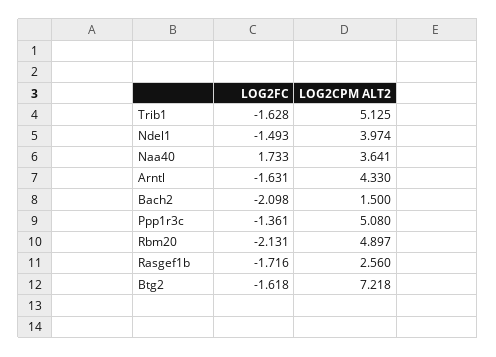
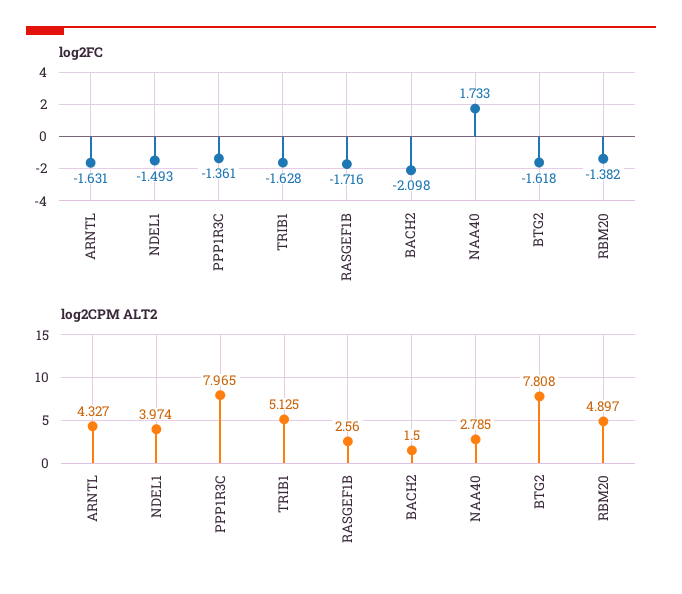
LOG2CPM ALT2, Naa40: 3.641 -> 2.785
LOG2CPM ALT2, Arntl: 4.33 -> 4.327
LOG2CPM ALT2, Ppp1r3c: 5.08 -> 7.965
LOG2FC, Rbm20: -2.131 -> -1.382
LOG2CPM ALT2, Btg2: 7.218 -> 7.808

